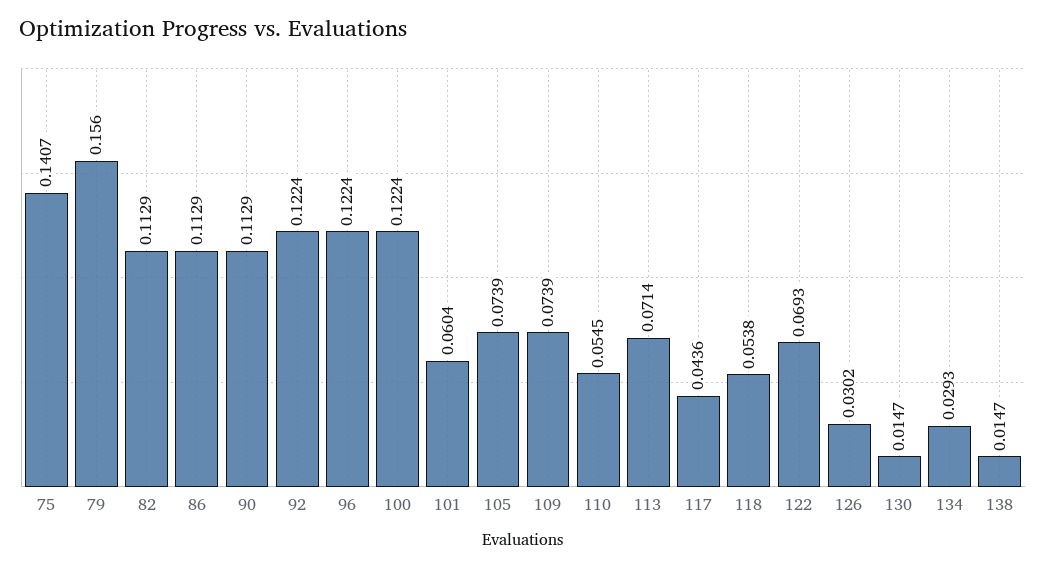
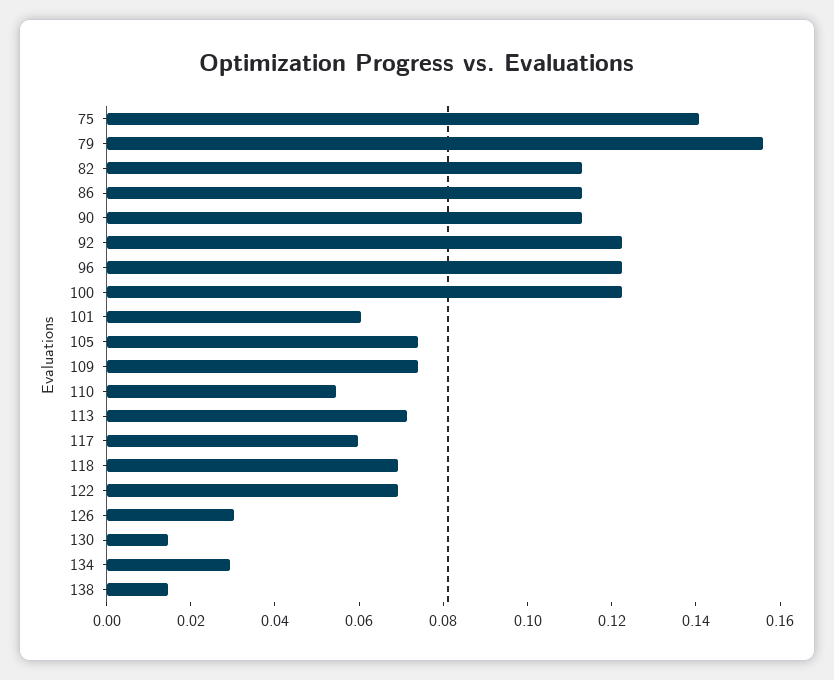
117: 0.0436 -> 0.06
118: 0.0538 -> 0.07

